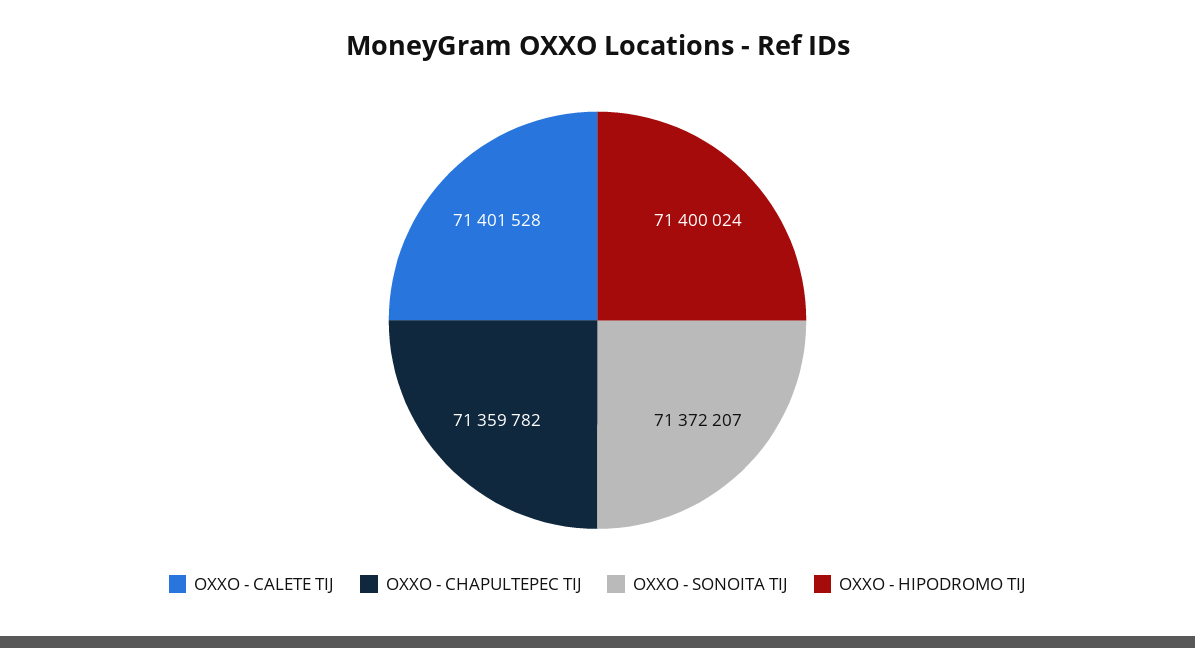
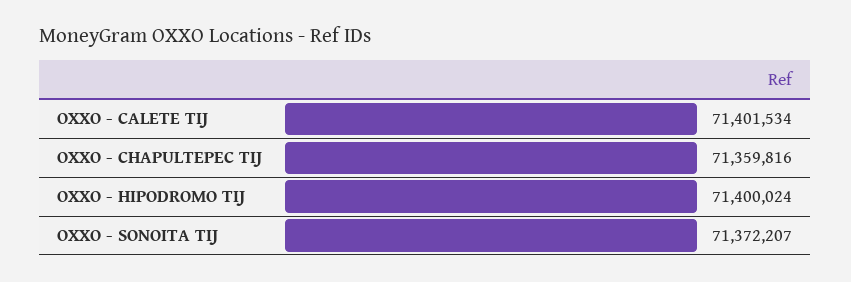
OXXO - CALETE TIJ: 71401528 -> 71401534
OXXO - CHAPULTEPEC TIJ: 71359782 -> 71359816

